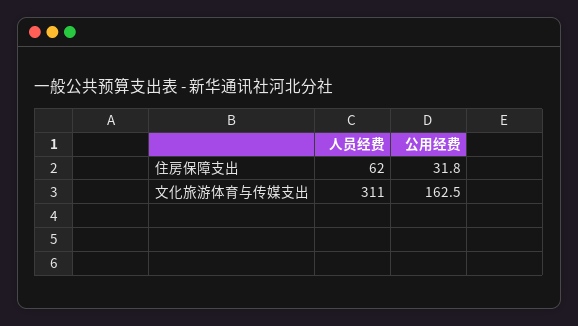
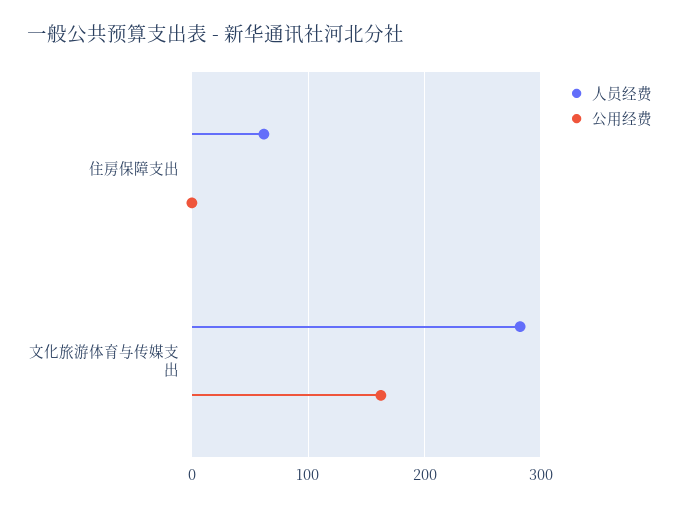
公用经费, 住房保障支出: 31.8 -> 0
人员经费, 文化旅游体育与传媒支出: 311 -> 280

